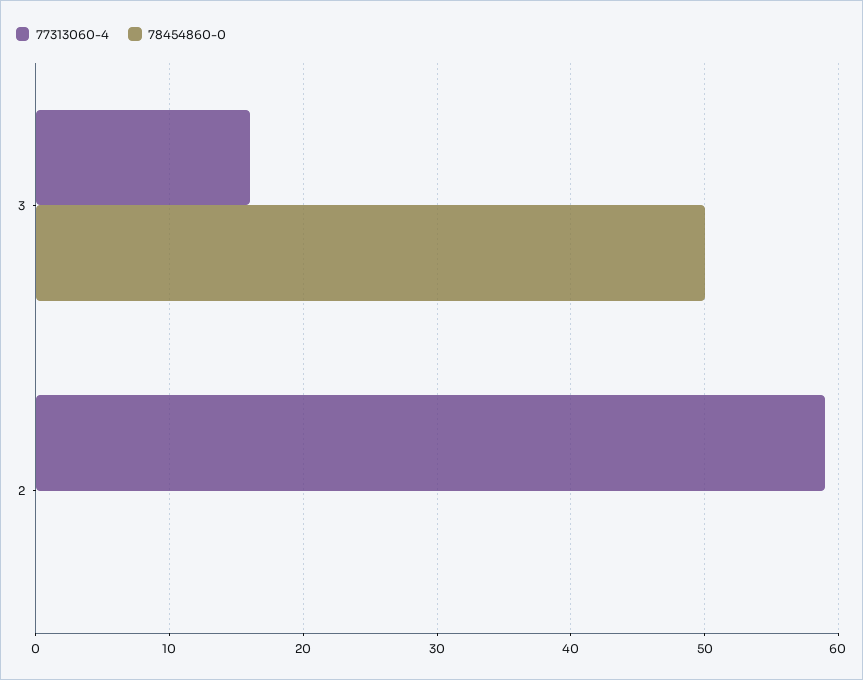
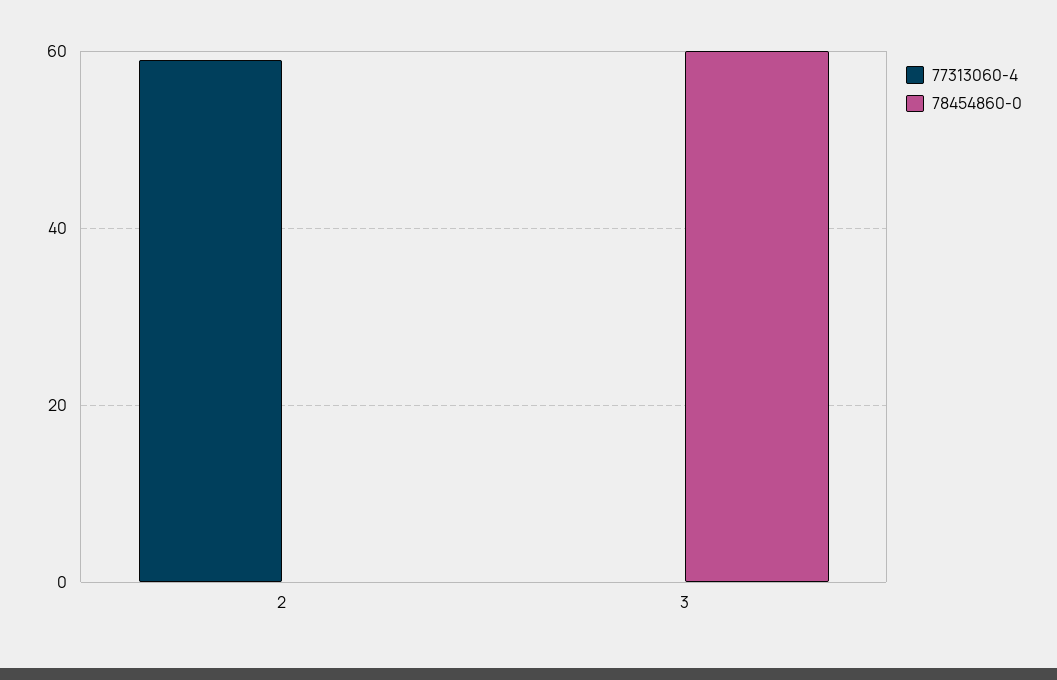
77313060-4, 3: 16 -> 0
78454860-0, 3: 50 -> 60

